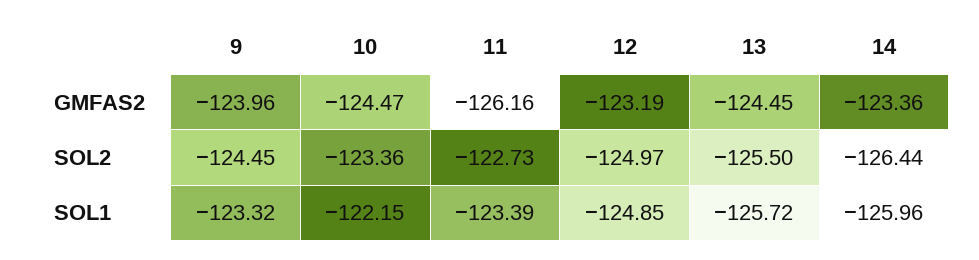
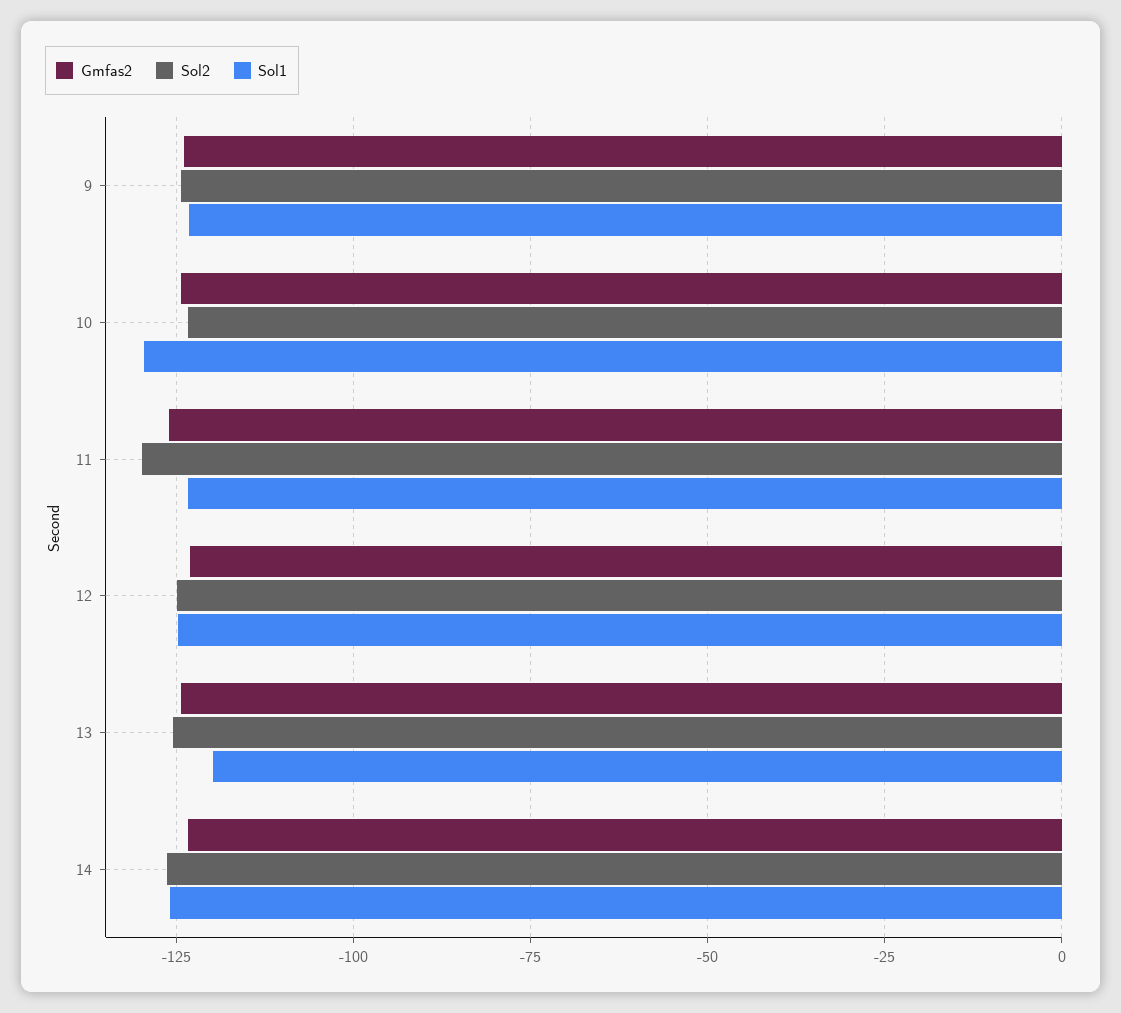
SOL2, 11: -122.73 -> -130
SOL1, 10: -122.15 -> -130
SOL1, 13: -125.72 -> -120

